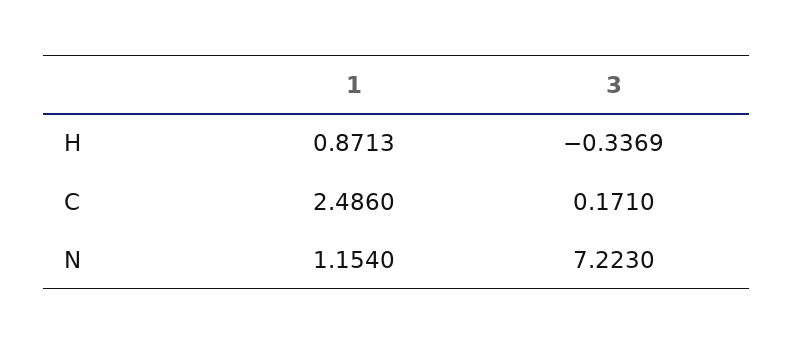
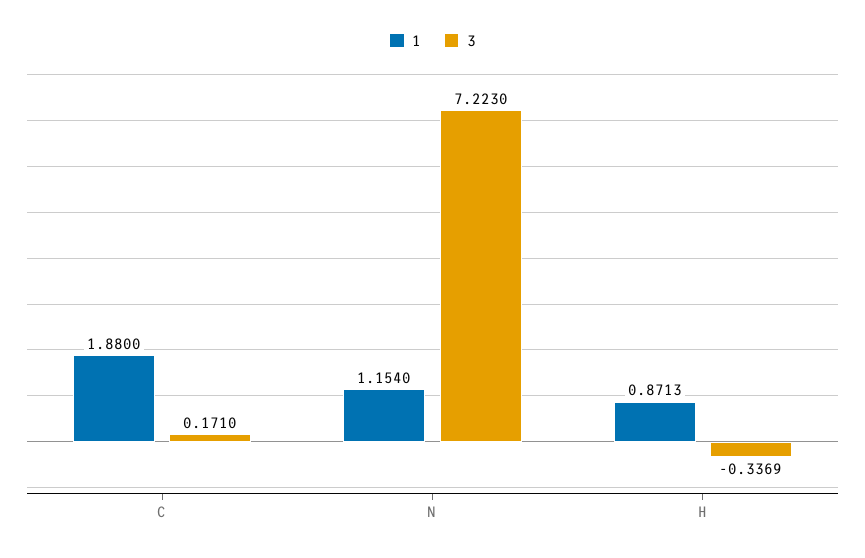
1, C: 2.486 -> 1.88

